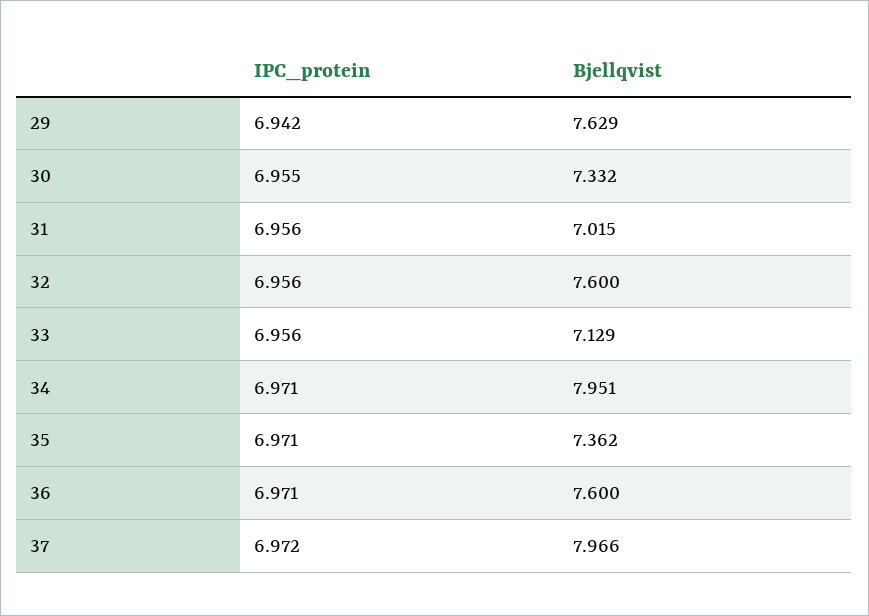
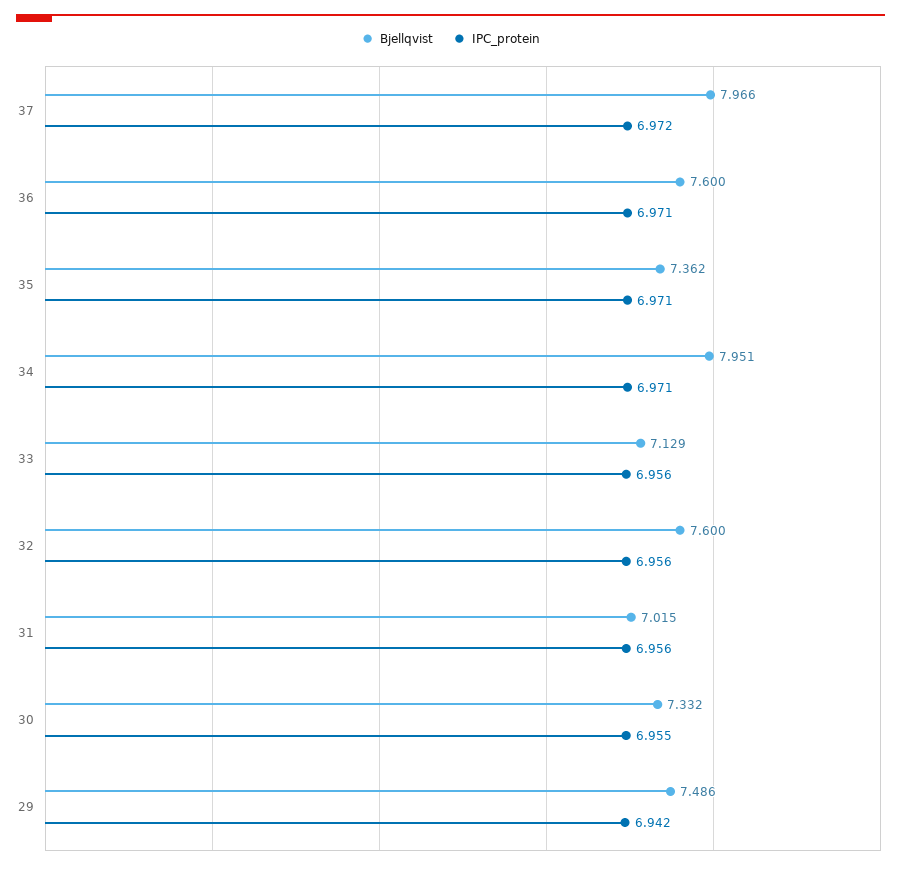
Bjellqvist, 29: 7.629 -> 7.486

